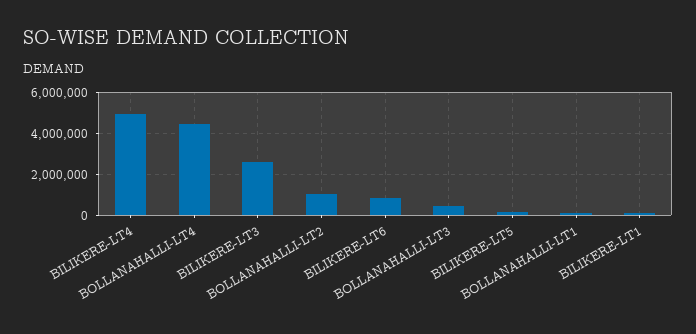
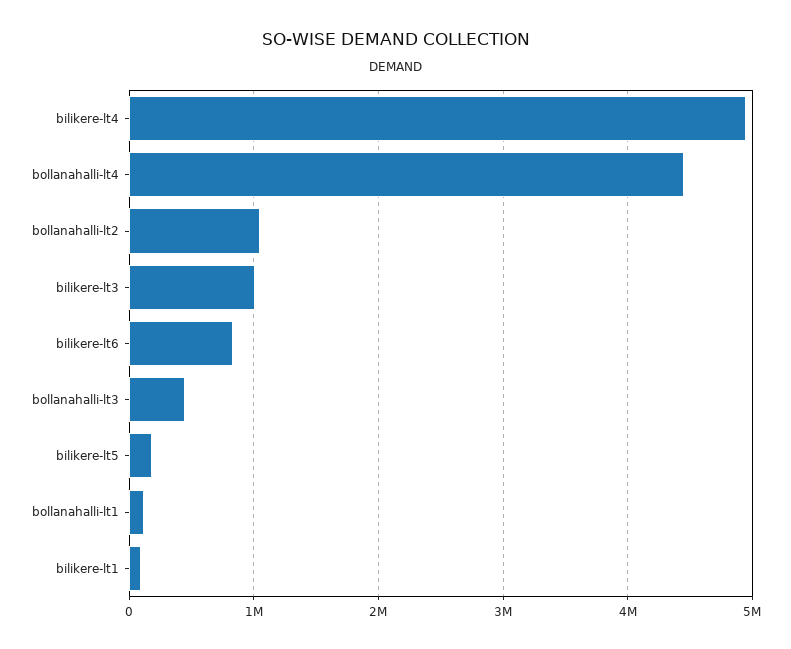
BILIKERE-LT3: 2500000 -> 1000000

